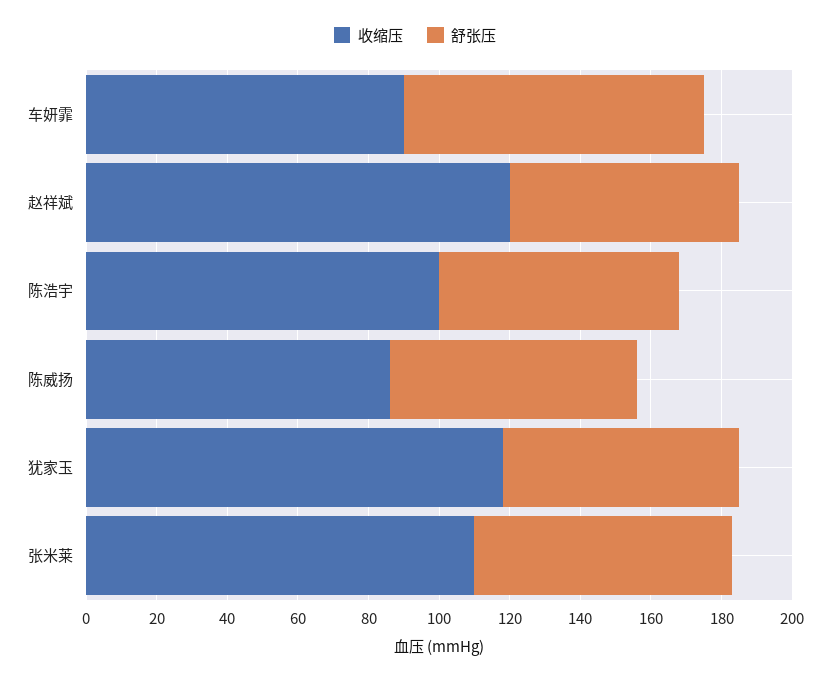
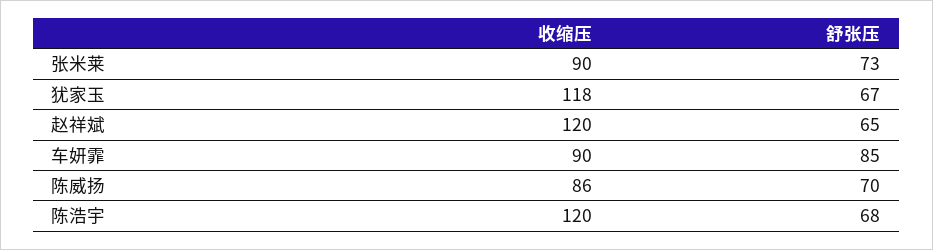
收缩压, 陈浩宇: 100 -> 120
收缩压, 张米莱: 110 -> 90

